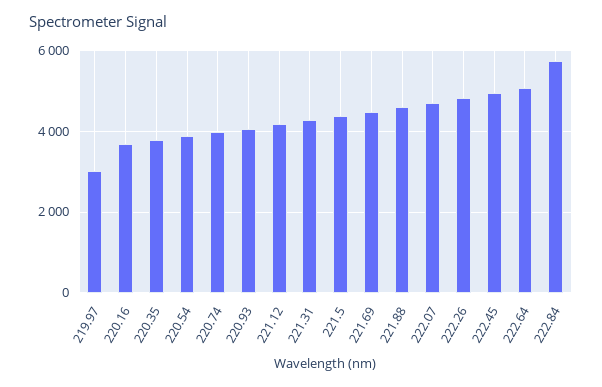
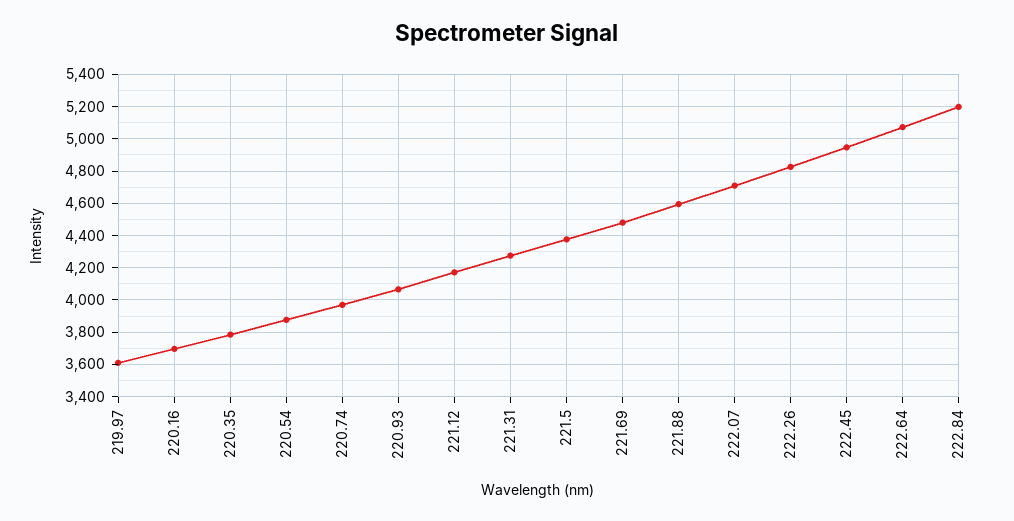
219.97: 3000 -> 3600
222.84: 5800 -> 5200

